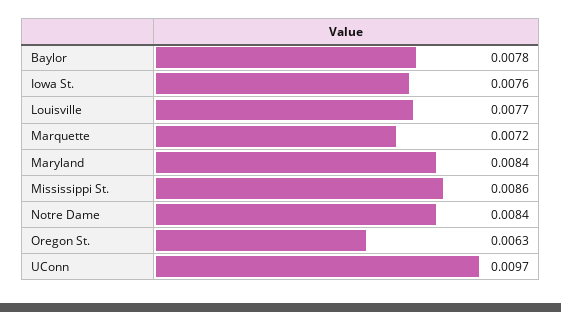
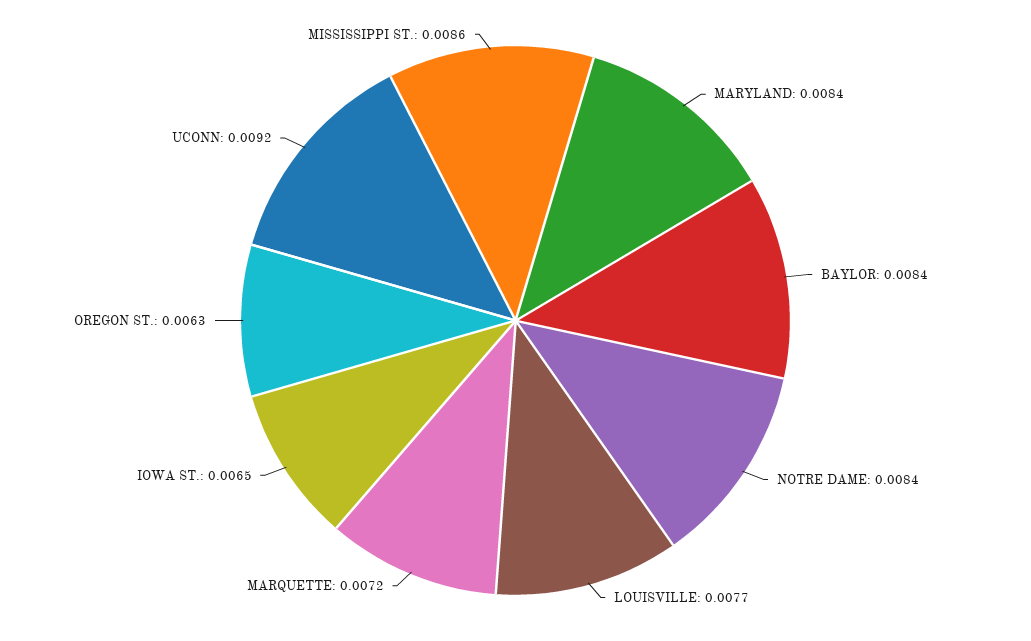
Baylor: 0.0078 -> 0.0084
Iowa St.: 0.0076 -> 0.0065
UConn: 0.0097 -> 0.0092

